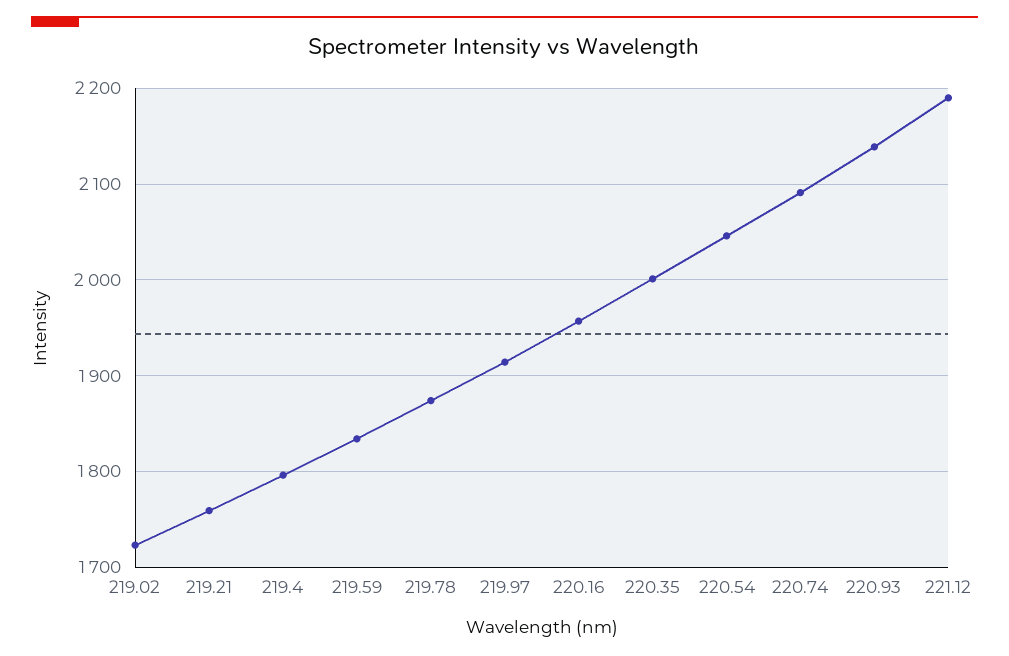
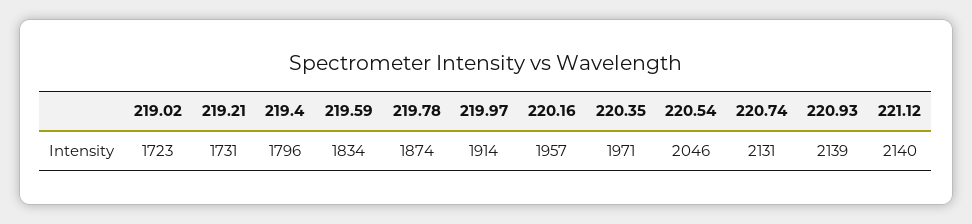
219.21: 1760 -> 1731
220.35: 2000 -> 1971
220.74: 2090 -> 2131
221.12: 2190 -> 2140

